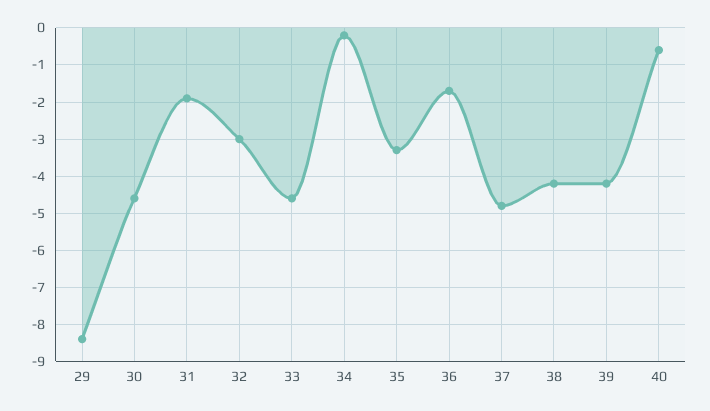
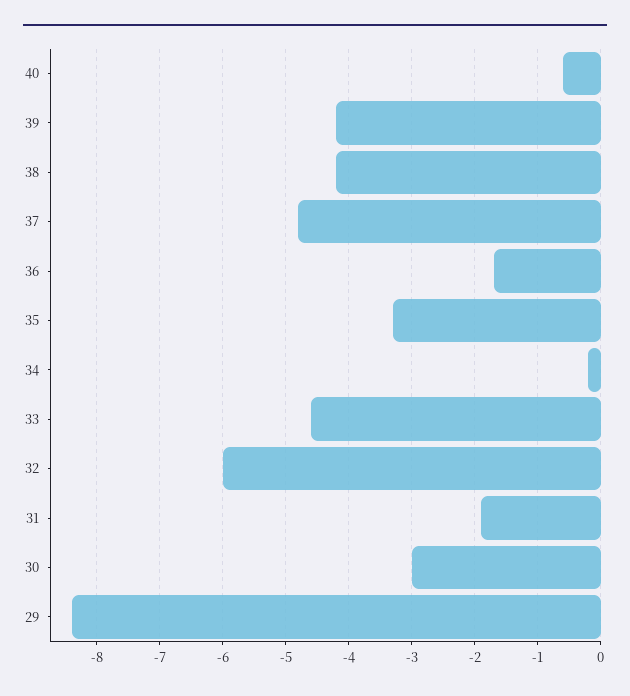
30: -4.5 -> -3
32: -3 -> -6

